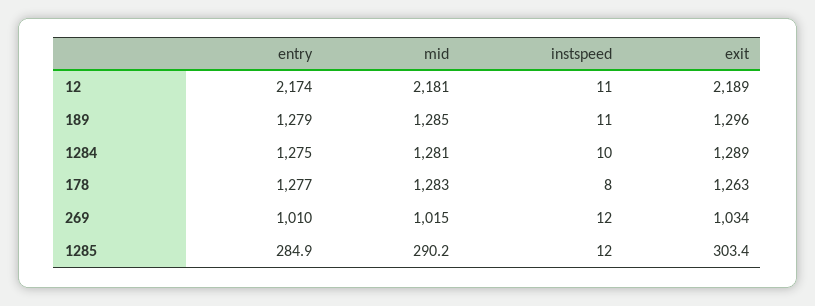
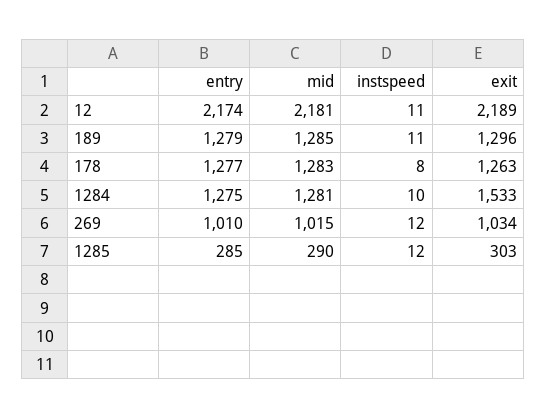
exit, 1284: 1289 -> 1533

